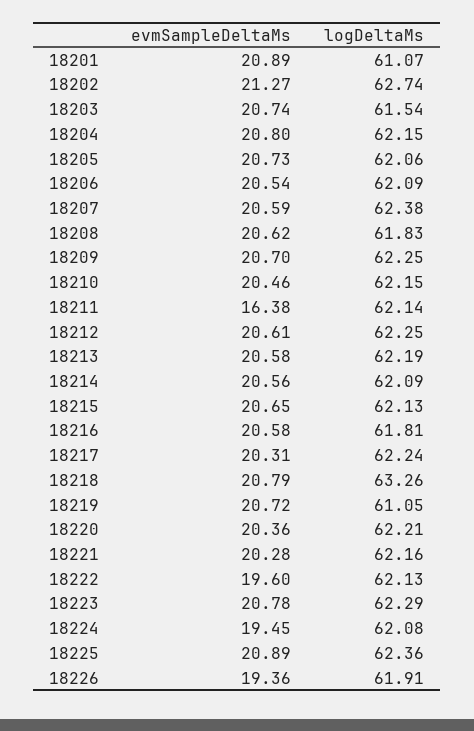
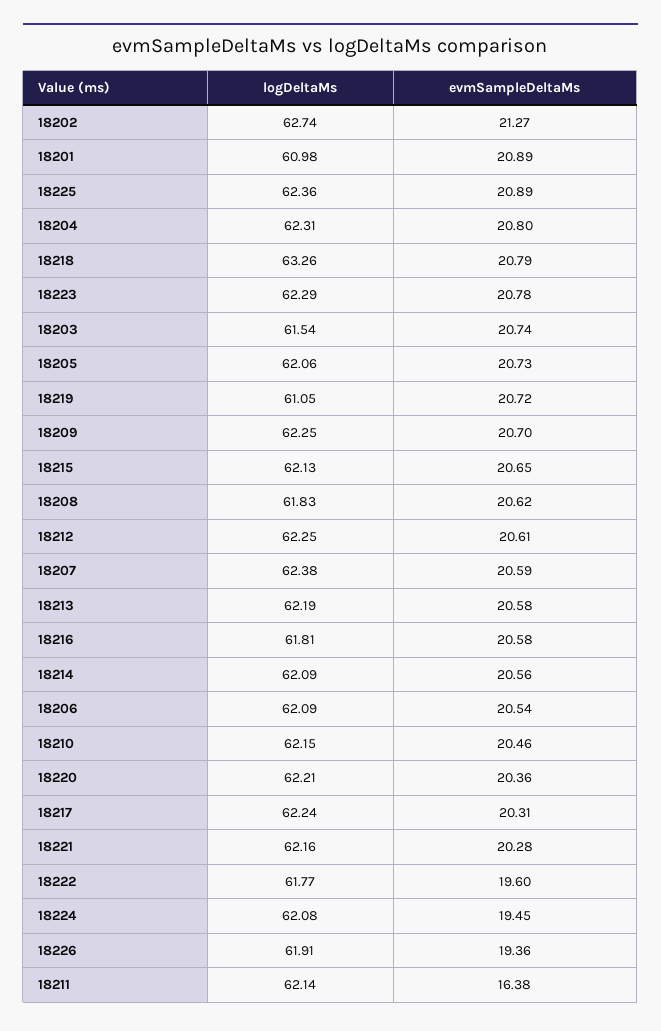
logDeltaMs, 18201: 61.07 -> 60.98
logDeltaMs, 18204: 62.15 -> 62.31
logDeltaMs, 18222: 62.13 -> 61.77

